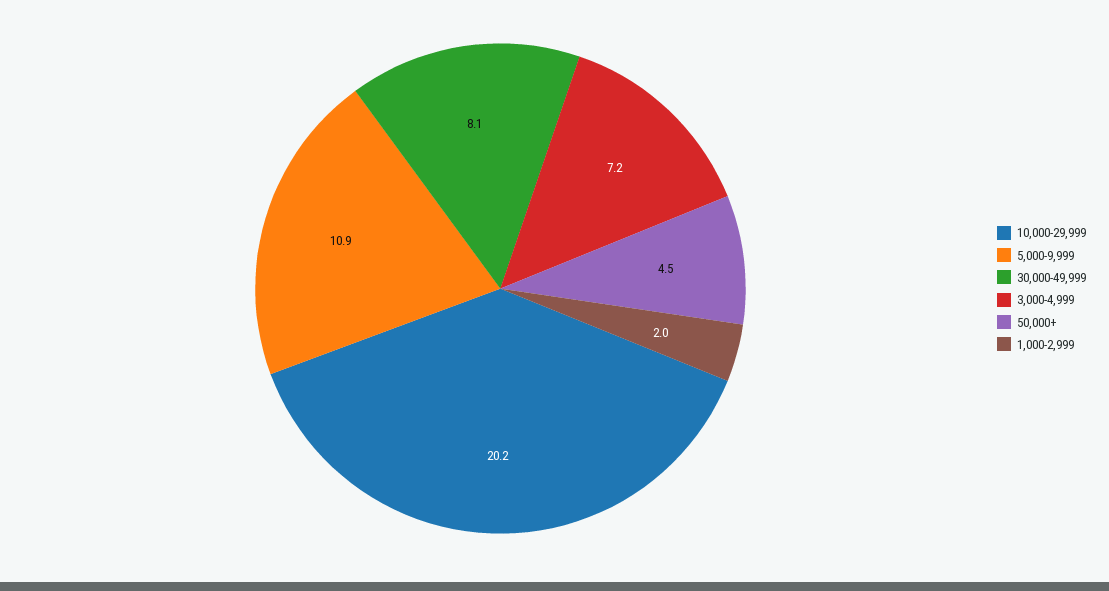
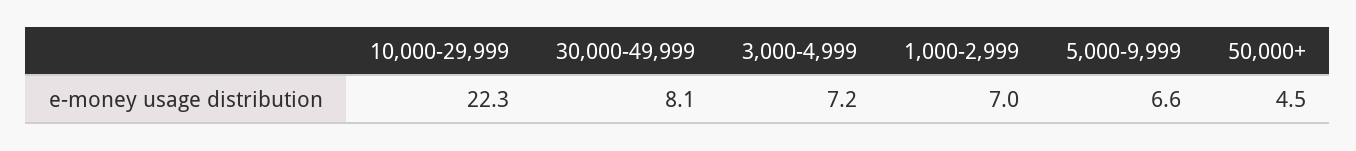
10,000-29,999: 20.2 -> 22.3
5,000-9,999: 10.9 -> 6.6
1,000-2,999: 2 -> 7

